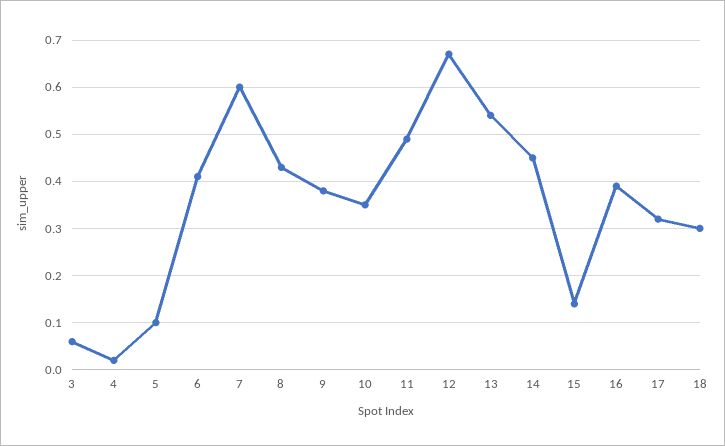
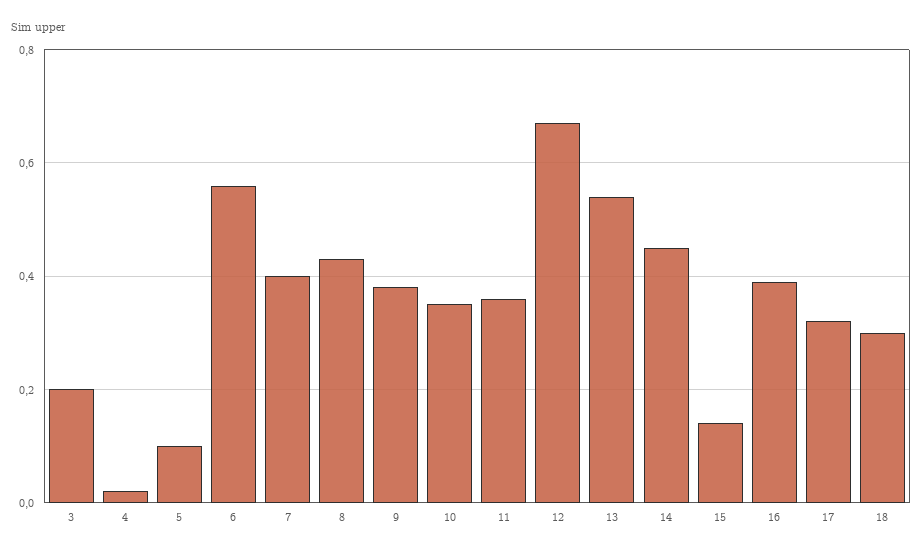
3: 0.05 -> 0.2
6: 0.4 -> 0.55
7: 0.6 -> 0.4
11: 0.5 -> 0.35

